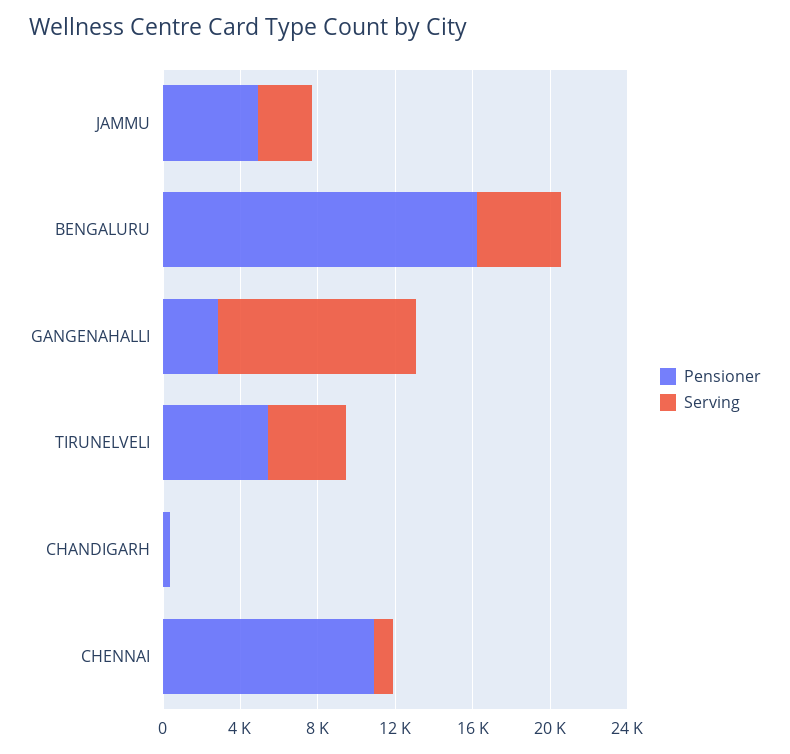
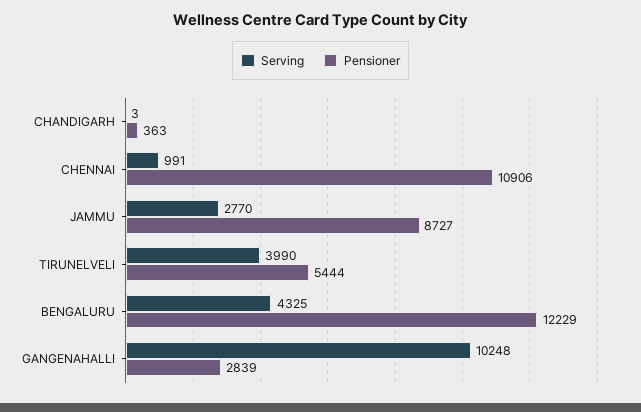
Pensioner, JAMMU: 5000 -> 8727
Pensioner, BENGALURU: 16000 -> 12229

